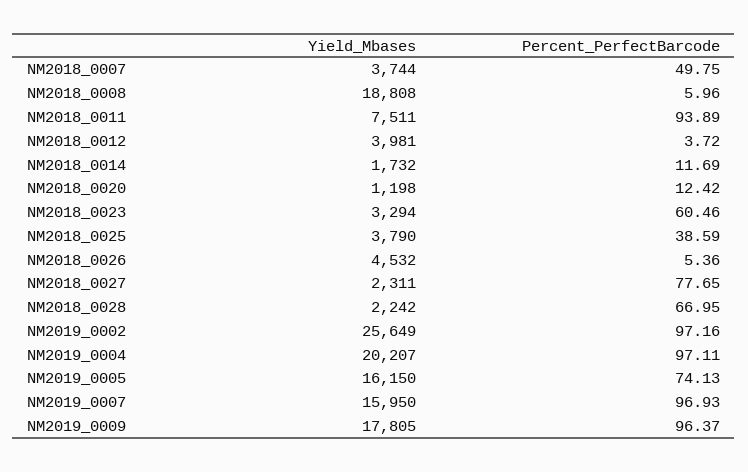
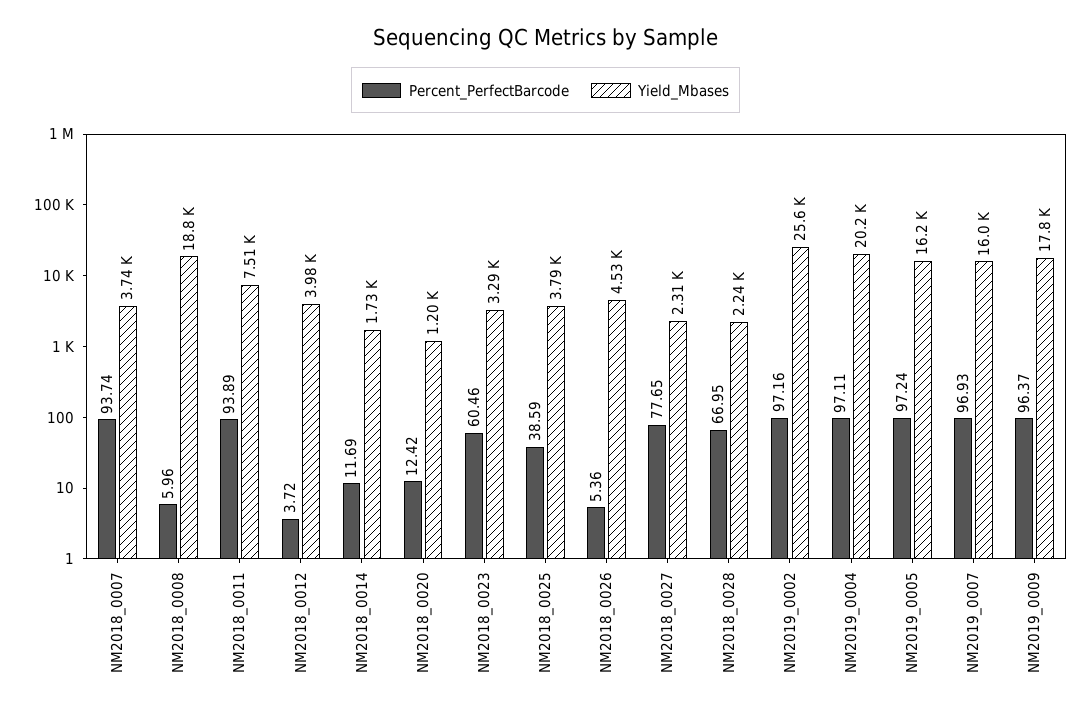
Percent_PerfectBarcode, NM2018_0007: 49.75 -> 93.74
Percent_PerfectBarcode, NM2019_0005: 74.13 -> 97.24

